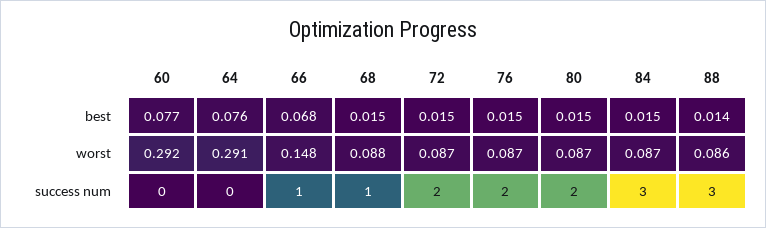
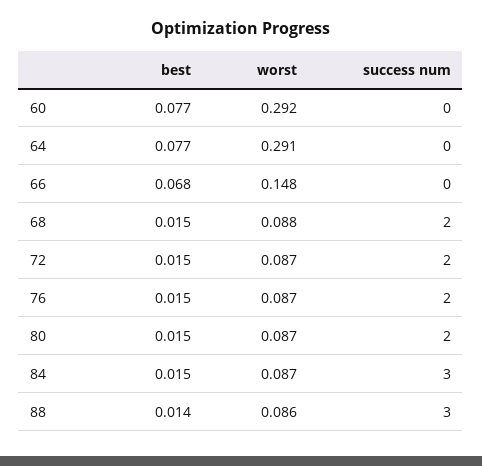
64, best: 0.076 -> 0.077
66, success num: 1 -> 0
68, success num: 1 -> 2

